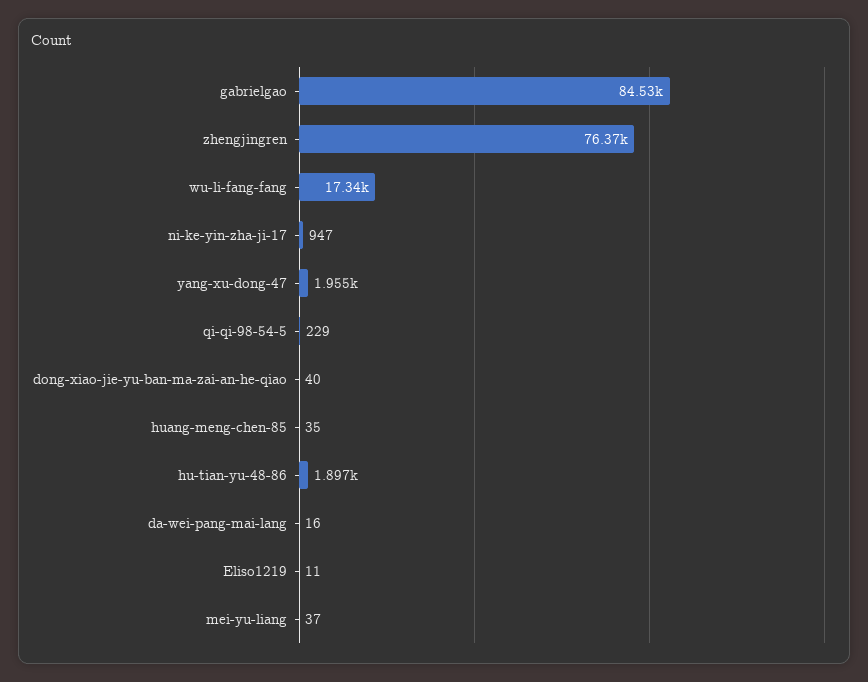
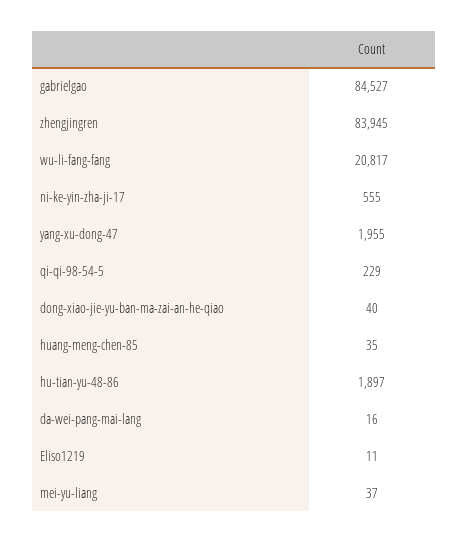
zhengjingren: 76370 -> 83945
wu-li-fang-fang: 17340 -> 20817
ni-ke-yin-zha-ji-17: 947 -> 555

